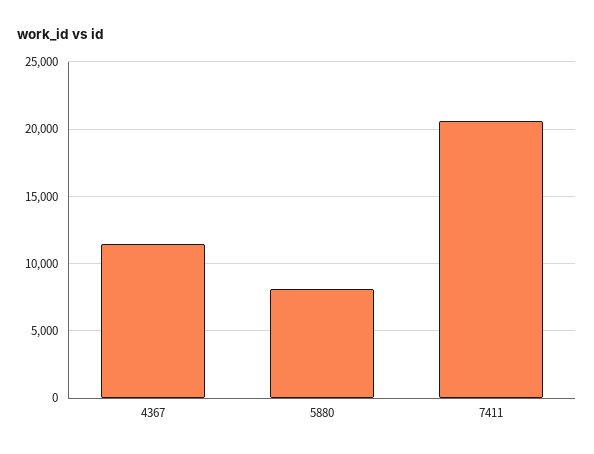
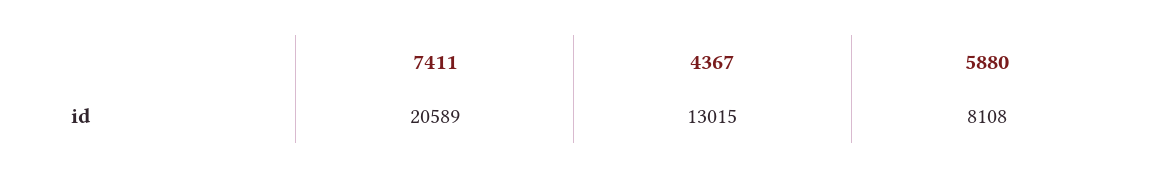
4367: 11500 -> 13015

